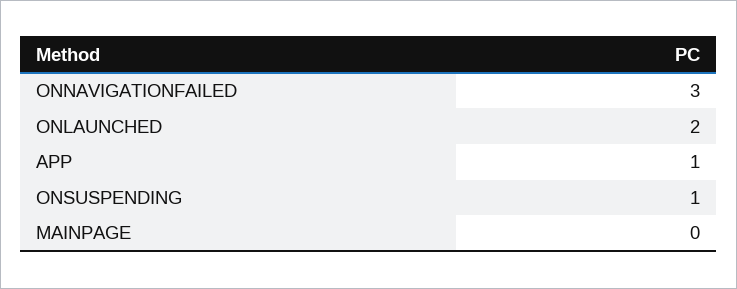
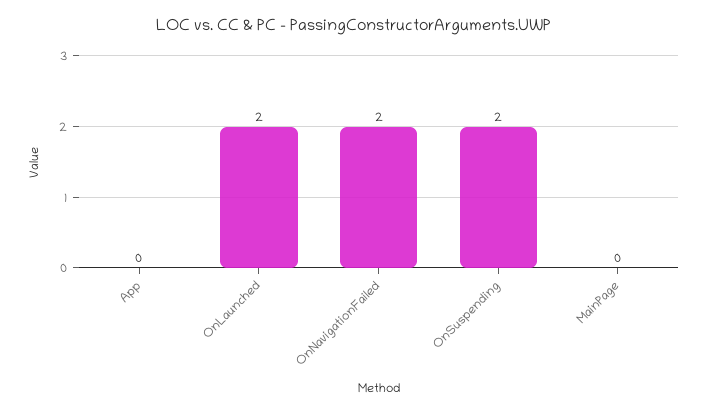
ONNAVIGATIONFAILED: 3 -> 2
APP: 1 -> 0
ONSUSPENDING: 1 -> 2

